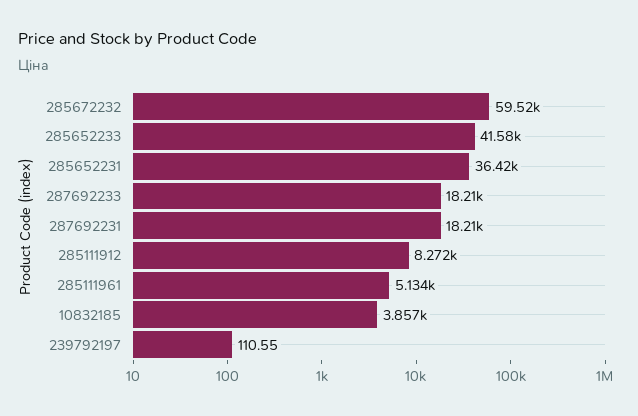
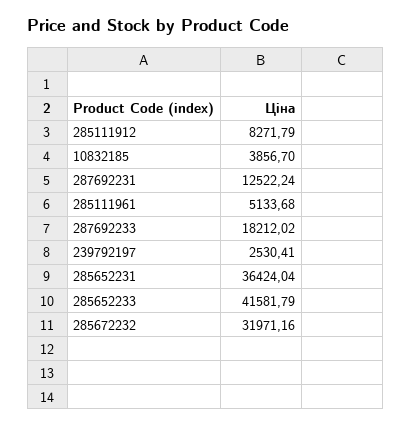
285672232: 59520 -> 31971.16
287692231: 18210 -> 12522.24
239792197: 110.55 -> 2530.41

